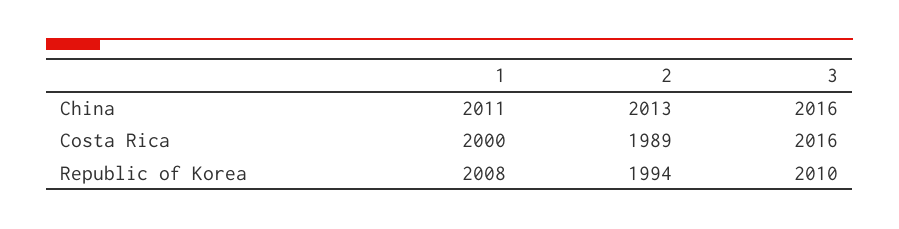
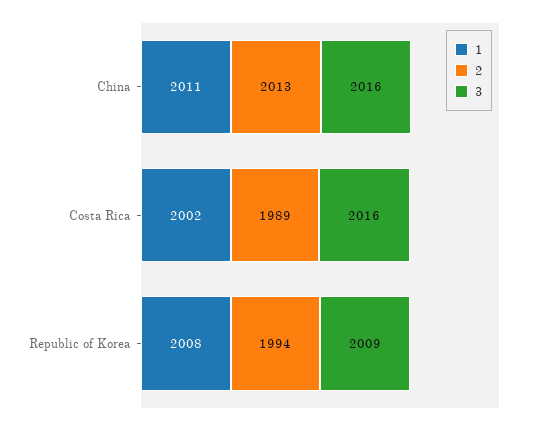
1, Costa Rica: 2000 -> 2002
3, Republic of Korea: 2010 -> 2009

